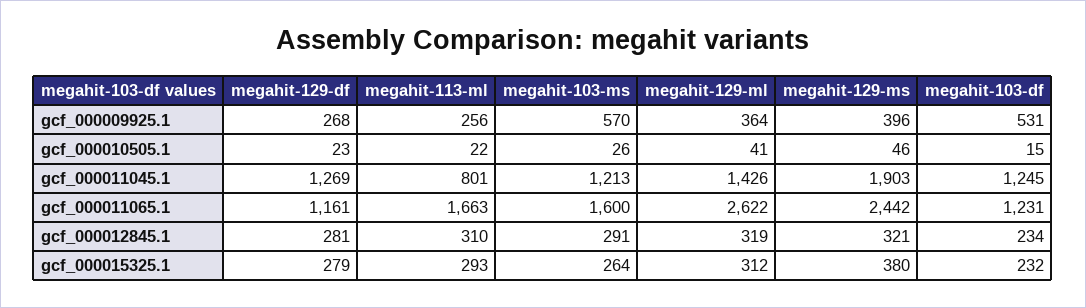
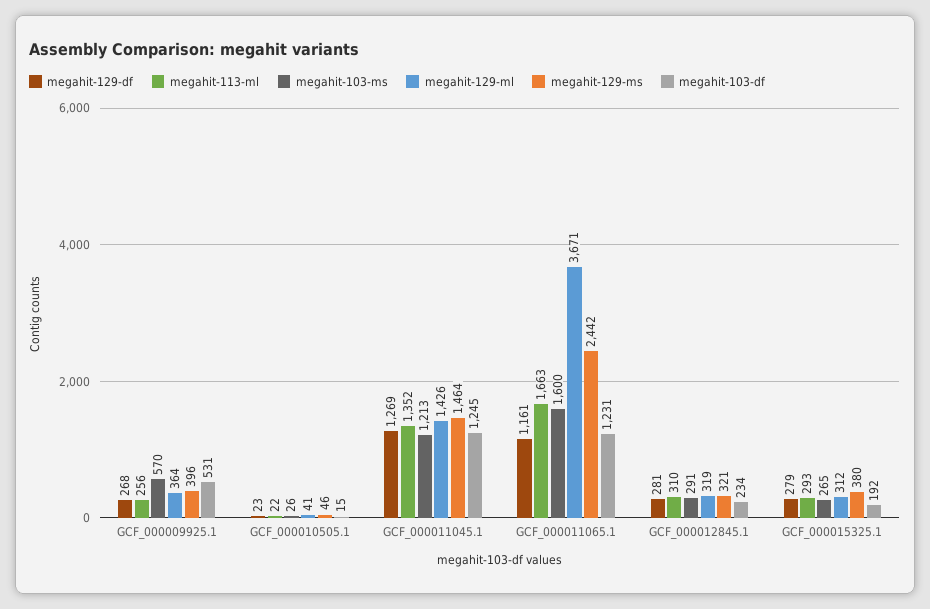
megahit-113-ml, gcf_000011045.1: 801 -> 1352
megahit-129-ms, gcf_000011045.1: 1903 -> 1464
megahit-129-ml, gcf_000011065.1: 2622 -> 3671
megahit-103-ms, gcf_000015325.1: 264 -> 265
megahit-103-df, gcf_000015325.1: 232 -> 192

